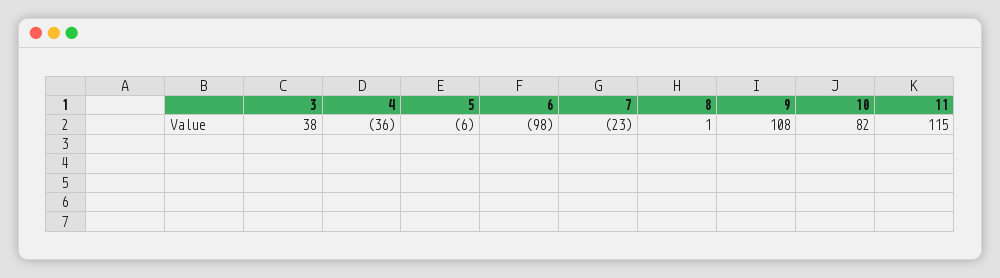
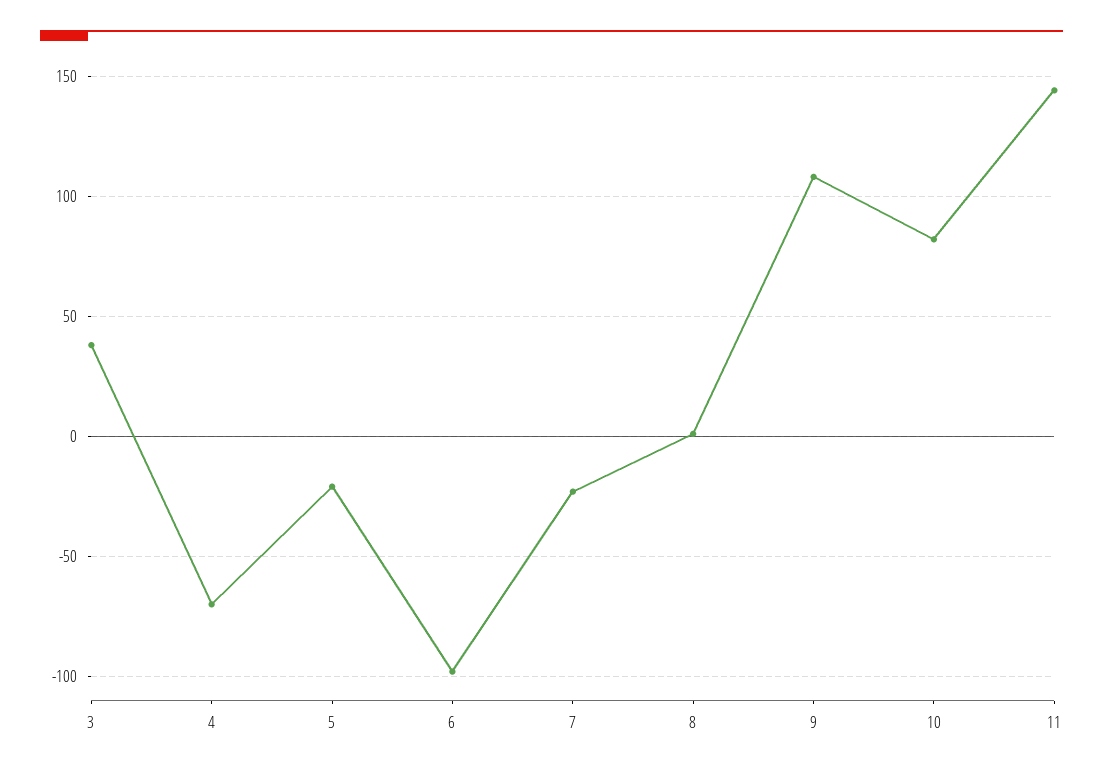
4: -36 -> -70
5: -6 -> -20
11: 115 -> 145

